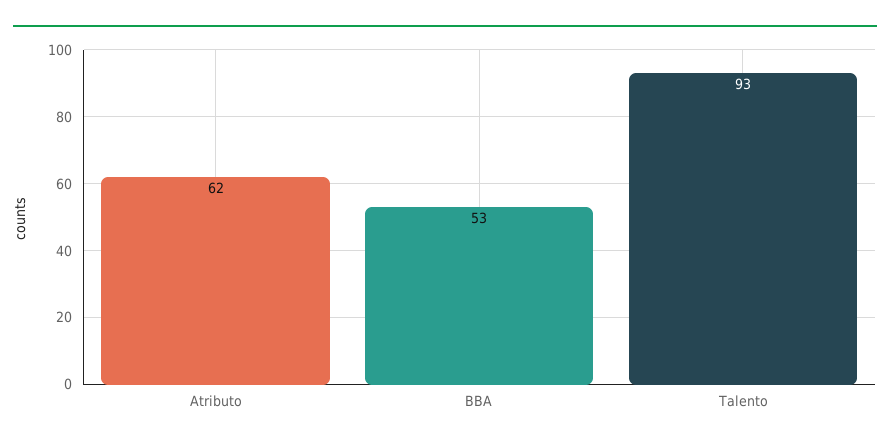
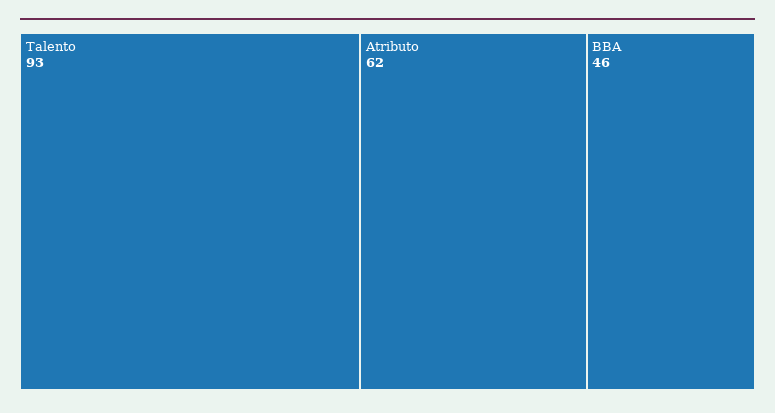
BBA: 53 -> 46

